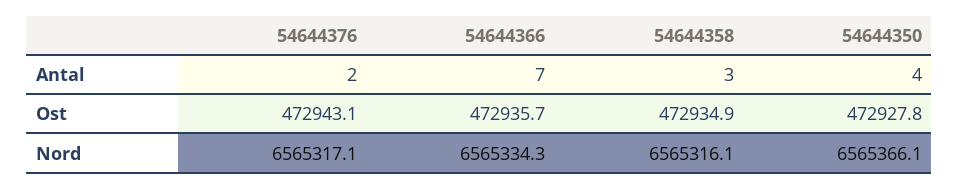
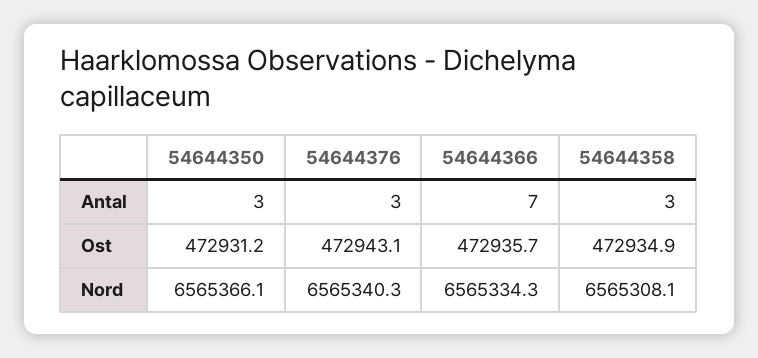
54644376, Antal: 2 -> 3
54644350, Antal: 4 -> 3
54644350, Ost: 472927.8 -> 472931.2
54644376, Nord: 6565317.1 -> 6565340.3
54644358, Nord: 6565316.1 -> 6565308.1

